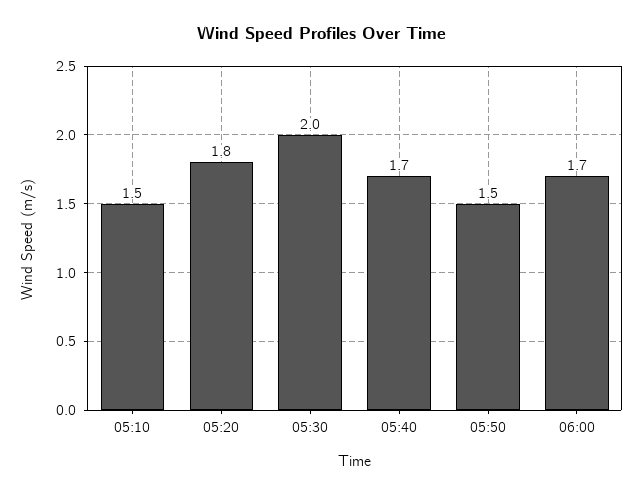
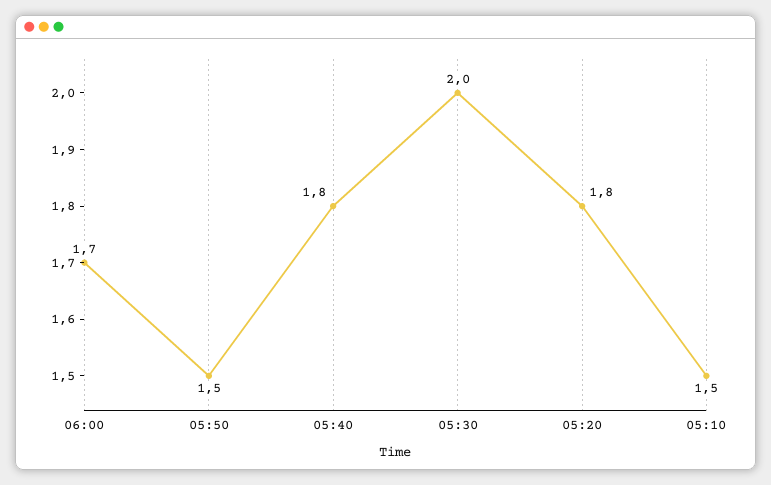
05:40: 1.7 -> 1.8

